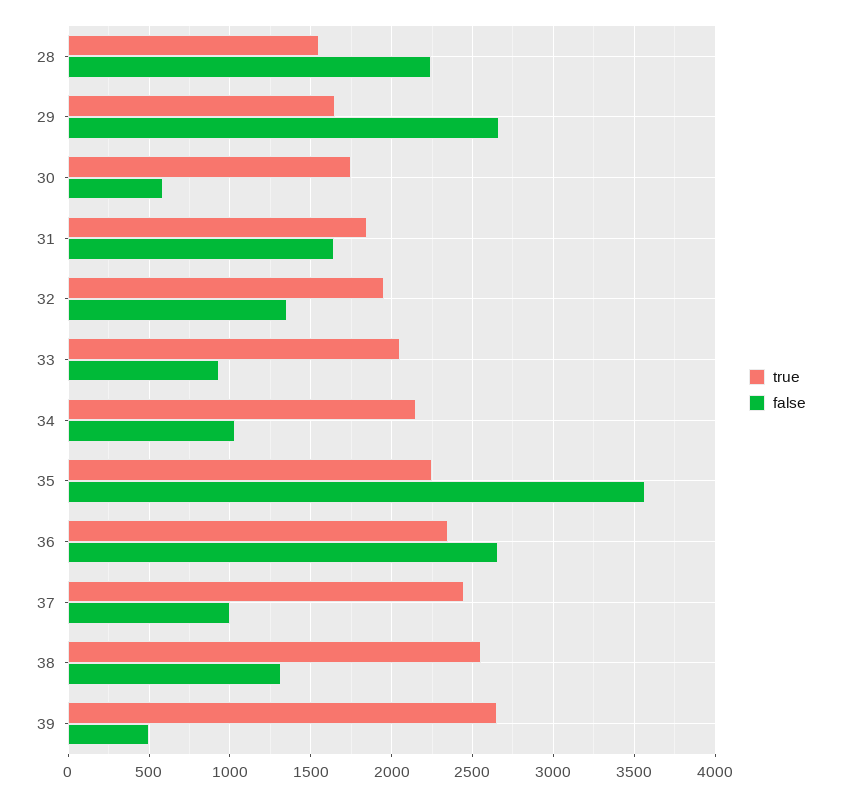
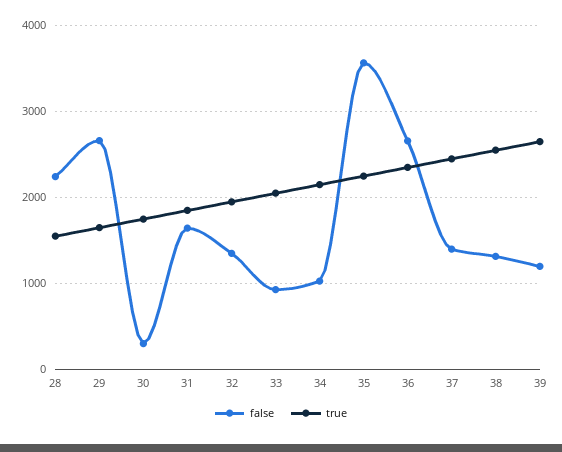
false, 30: 600 -> 300
false, 37: 1000 -> 1400
false, 39: 500 -> 1200

